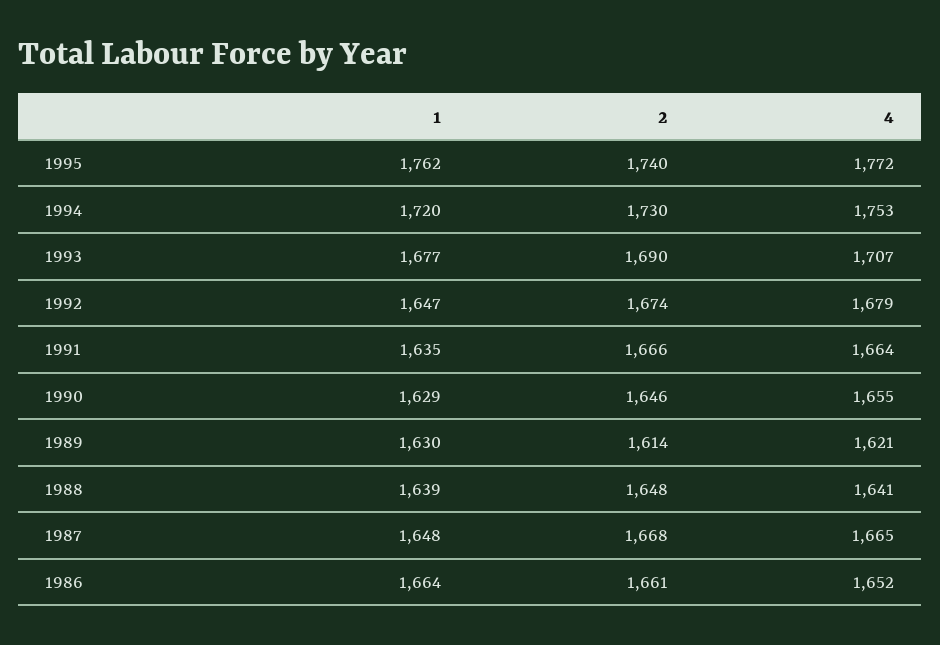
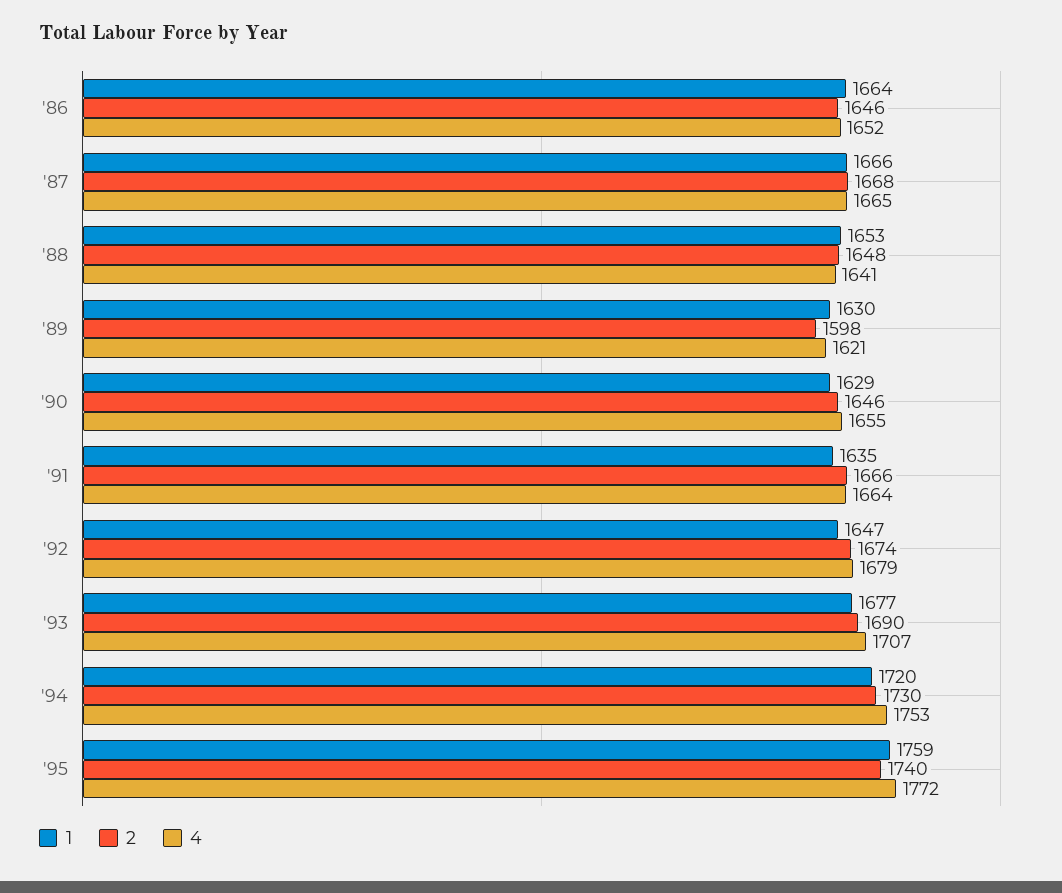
1, 1995: 1762 -> 1759
2, 1989: 1614 -> 1598
1, 1988: 1639 -> 1653
1, 1987: 1648 -> 1666
2, 1986: 1661 -> 1646

